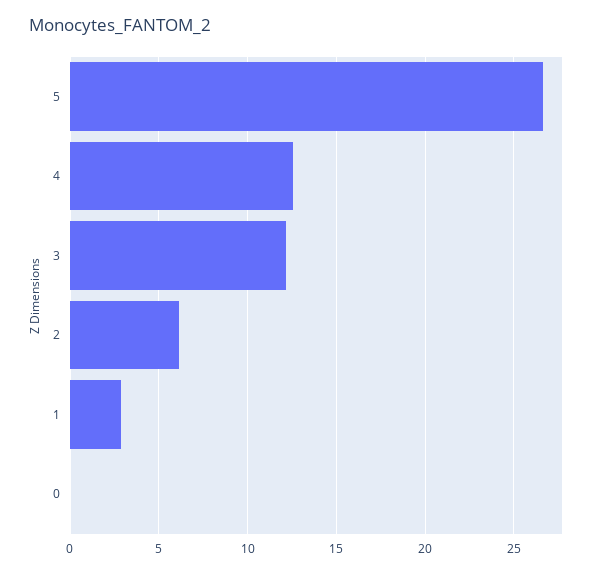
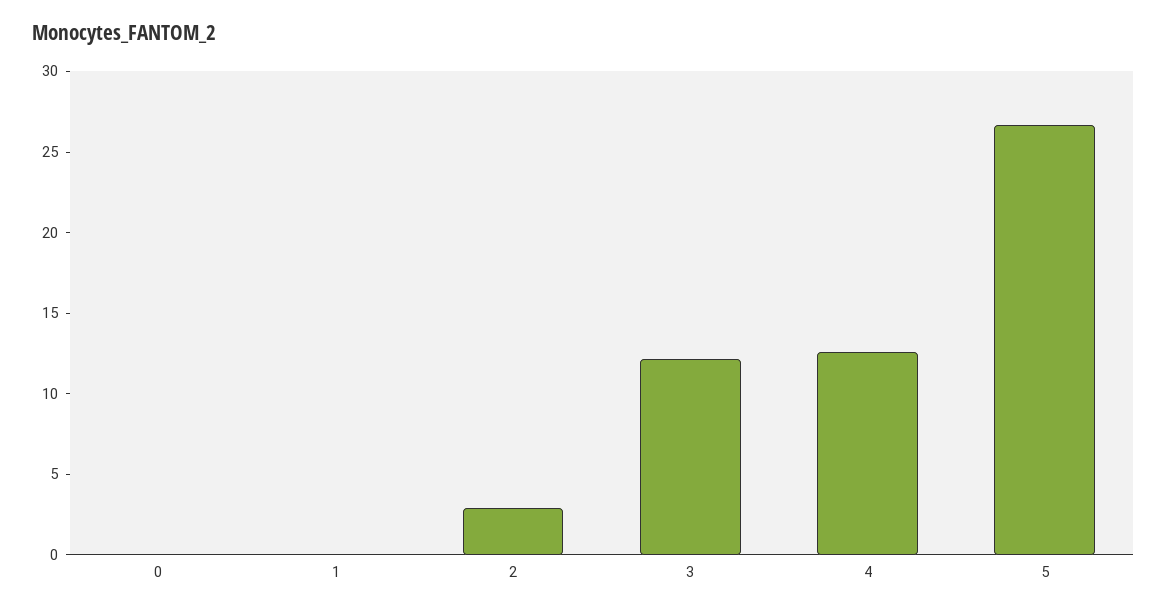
2: 6 -> 3
1: 3 -> 0

